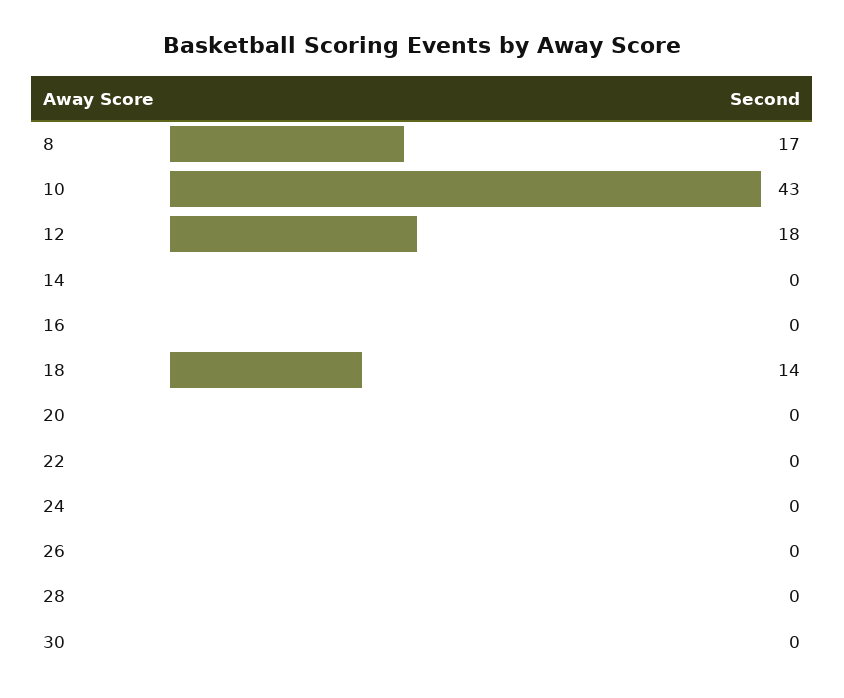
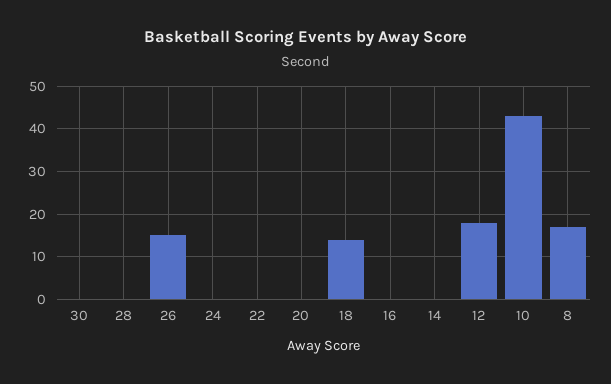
26: 0 -> 15

